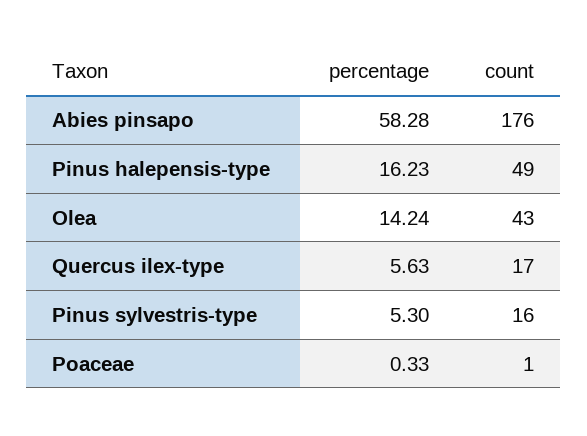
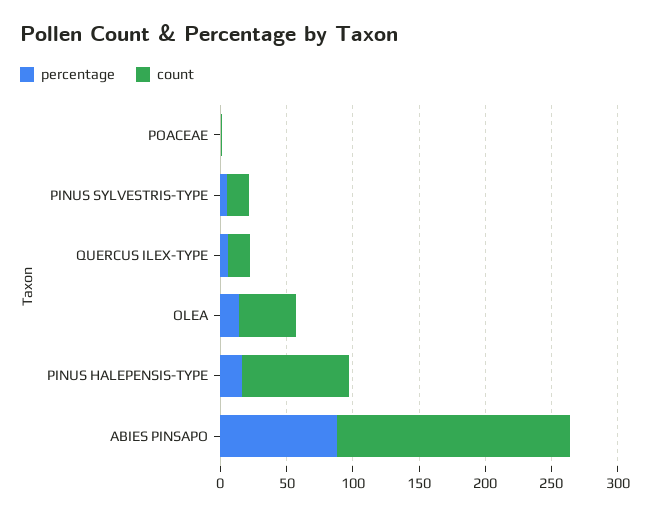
percentage, Abies pinsapo: 58.28 -> 90
count, Pinus halepensis-type: 49 -> 80

